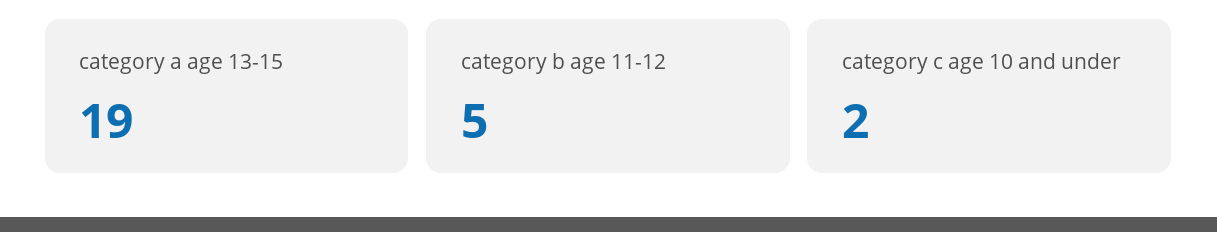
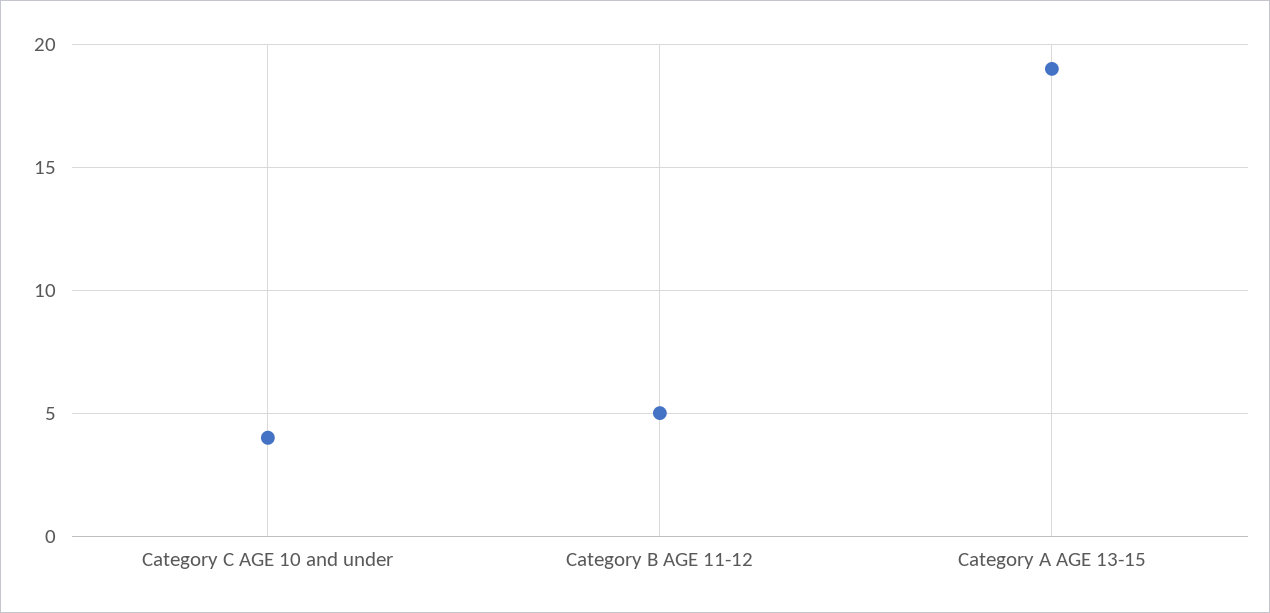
category c age 10 and under: 2 -> 4

